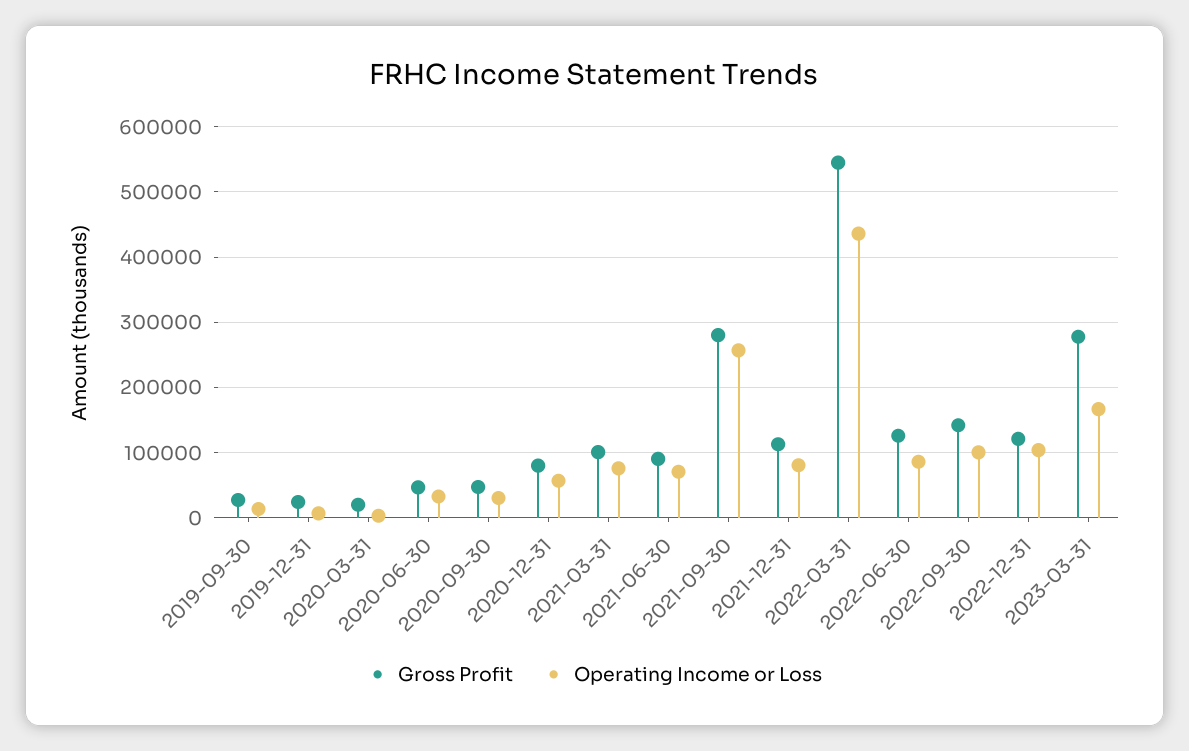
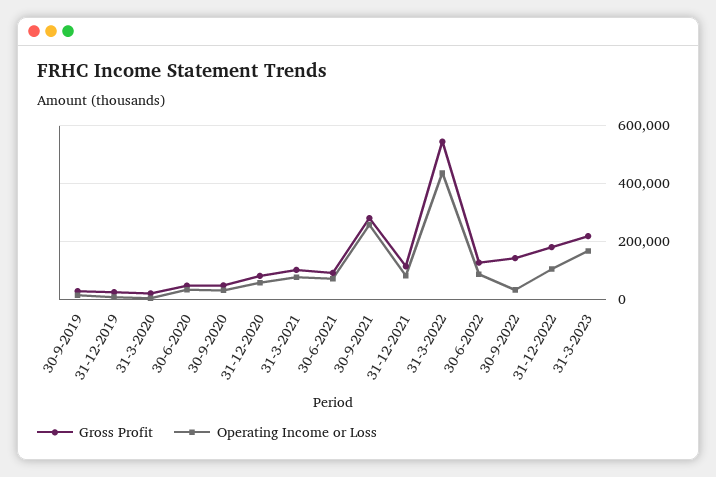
Operating Income or Loss, 2022-09-30: 100000 -> 25000
Gross Profit, 2022-12-31: 120000 -> 175000
Gross Profit, 2023-03-31: 280000 -> 225000

